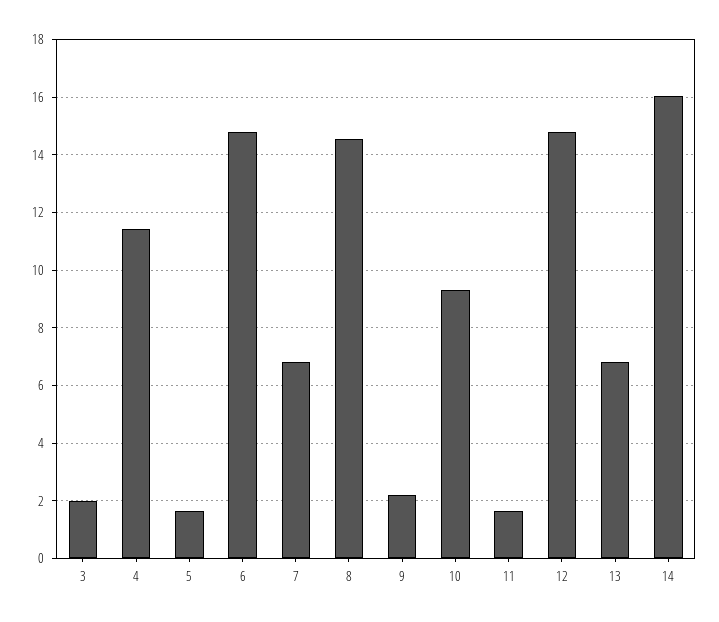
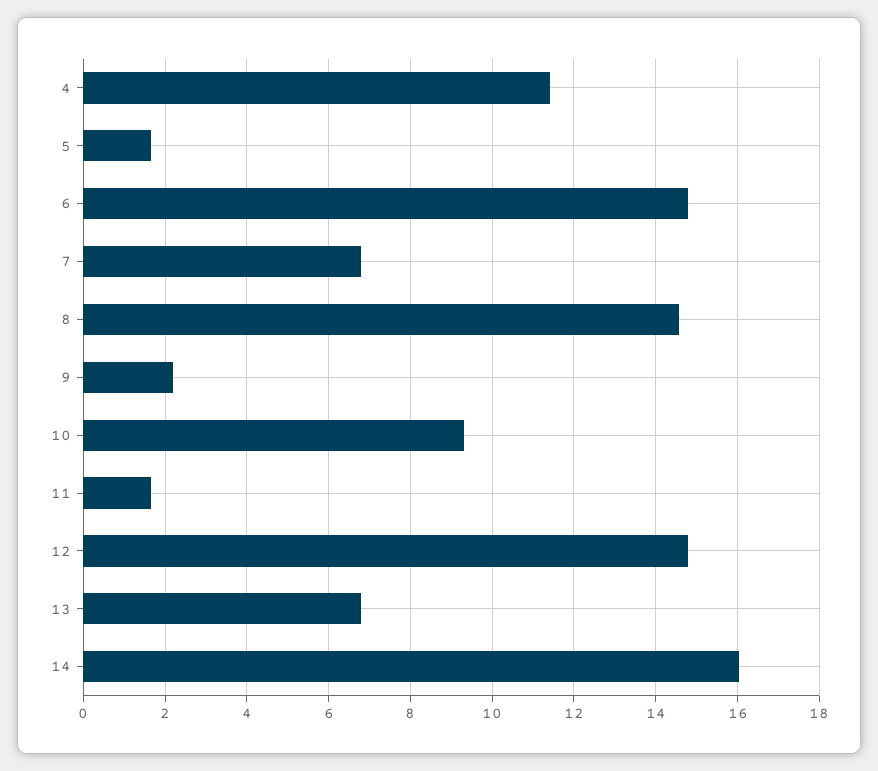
3: 2 -> none

